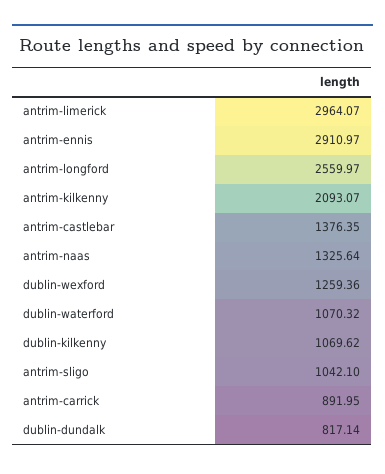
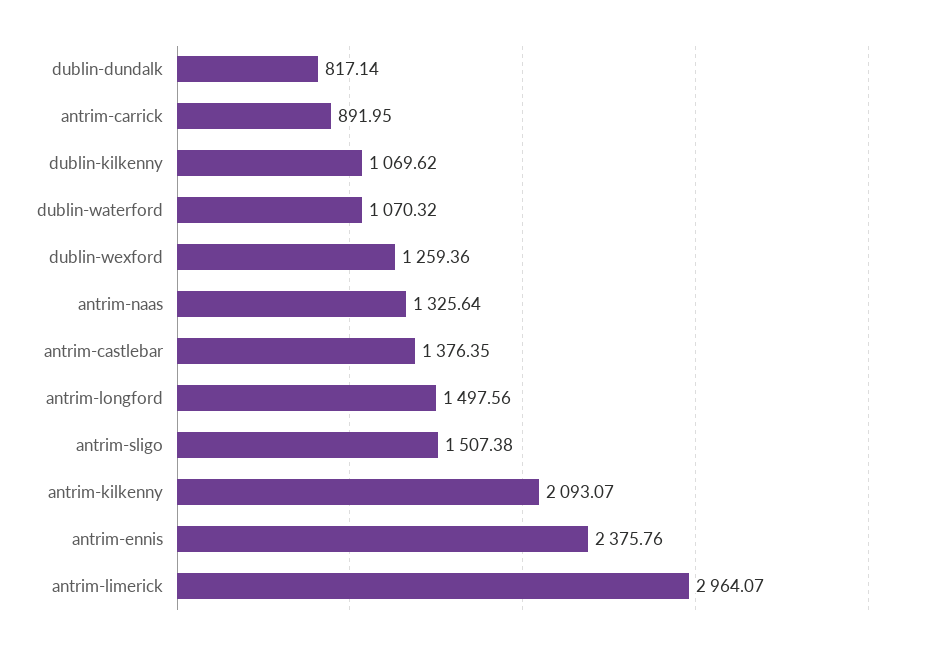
antrim-ennis: 2910.97 -> 2375.76
antrim-longford: 2559.97 -> 1497.56
antrim-sligo: 1042.1 -> 1507.38

